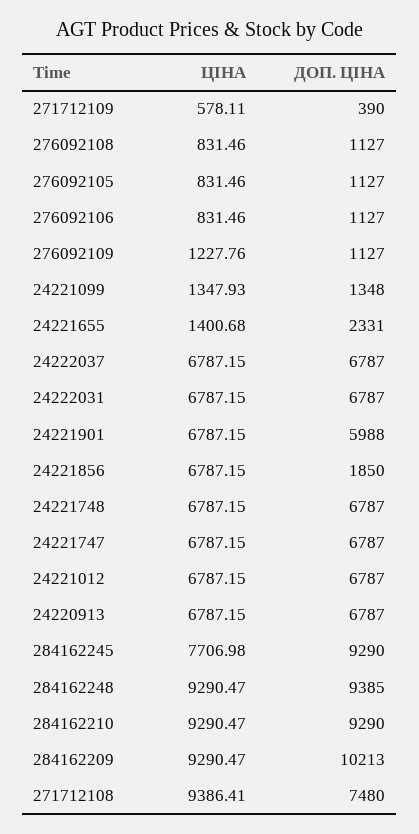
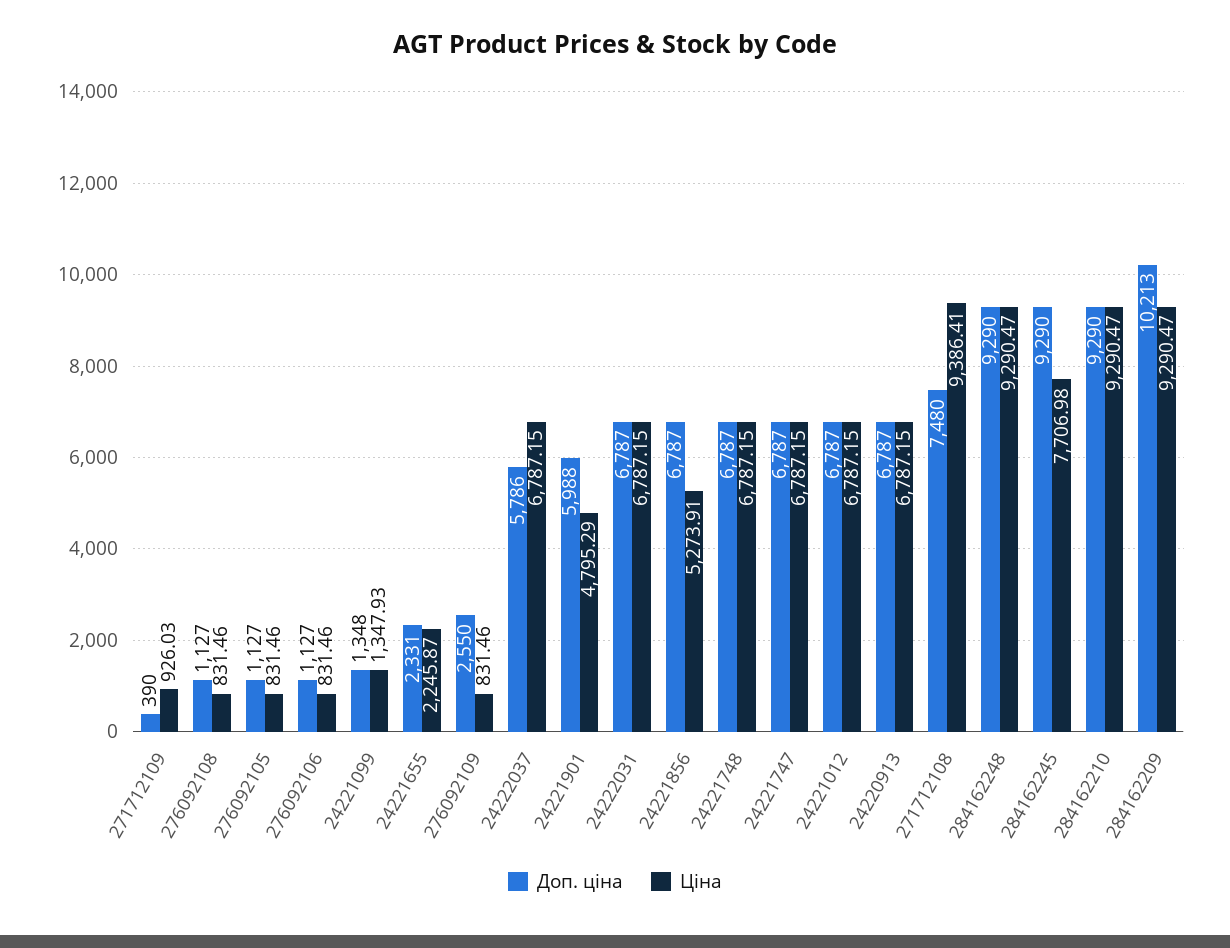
ЦІНА, 271712109: 578.11 -> 926.03
ЦІНА, 276092109: 1227.76 -> 831.46
ДОП. ЦІНА, 276092109: 1127 -> 2550
ЦІНА, 24221655: 1400.68 -> 2245.87
ДОП. ЦІНА, 24222037: 6787 -> 5786
ЦІНА, 24221901: 6787.15 -> 4795.29
ЦІНА, 24221856: 6787.15 -> 5273.91
ДОП. ЦІНА, 24221856: 1850 -> 6787
ДОП. ЦІНА, 284162248: 9385 -> 9290

